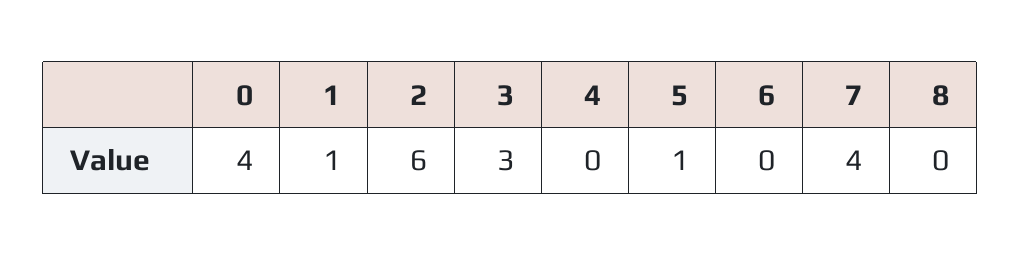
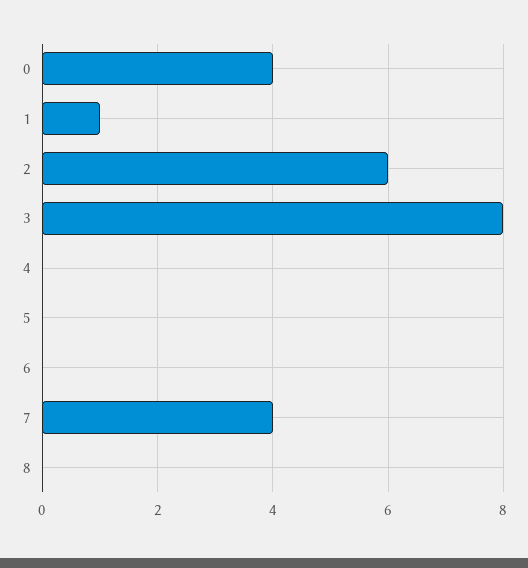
3: 3 -> 8
5: 1 -> 0

